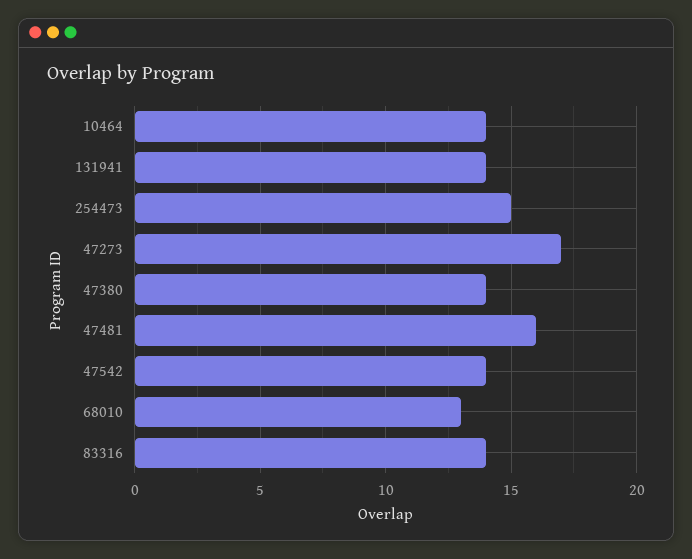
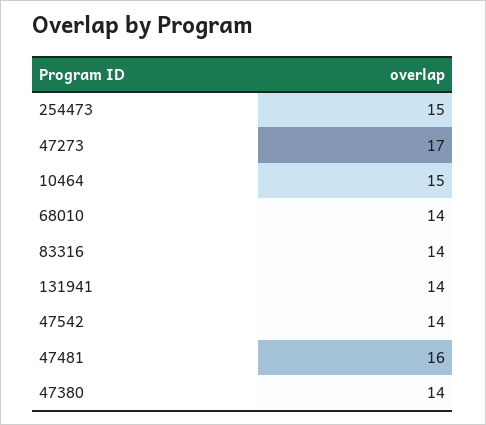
10464: 14 -> 15
68010: 13 -> 14

